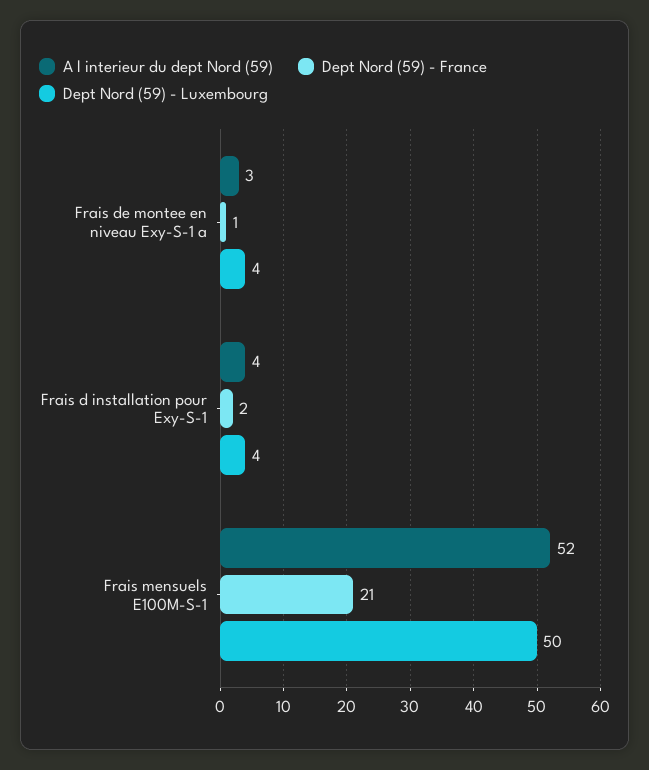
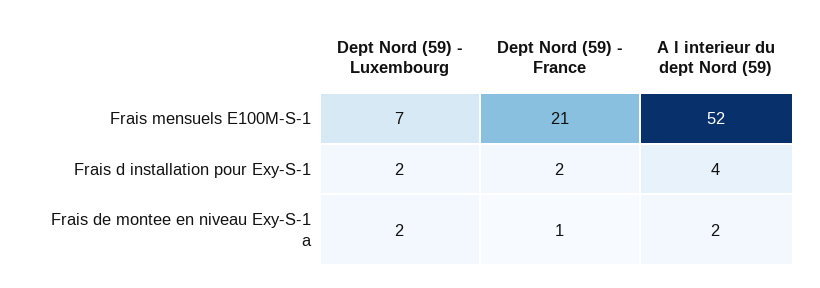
A l interieur du dept Nord (59), Frais de montee en niveau Exy-S-1 a: 3 -> 2
Dept Nord (59) - Luxembourg, Frais de montee en niveau Exy-S-1 a: 4 -> 2
Dept Nord (59) - Luxembourg, Frais d installation pour Exy-S-1: 4 -> 2
Dept Nord (59) - Luxembourg, Frais mensuels E100M-S-1: 50 -> 7

